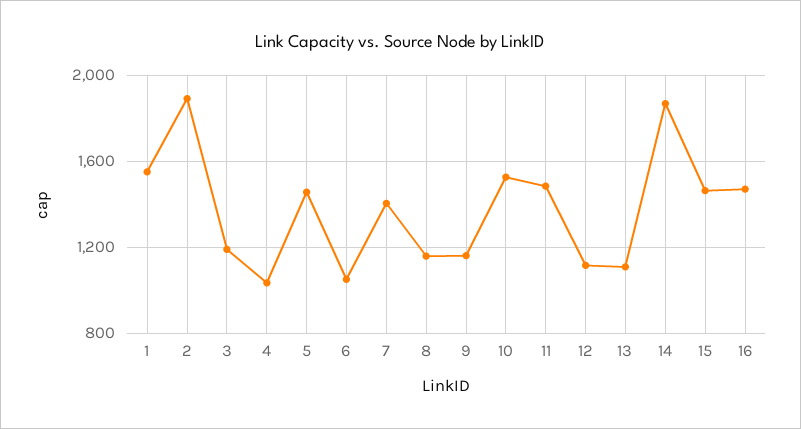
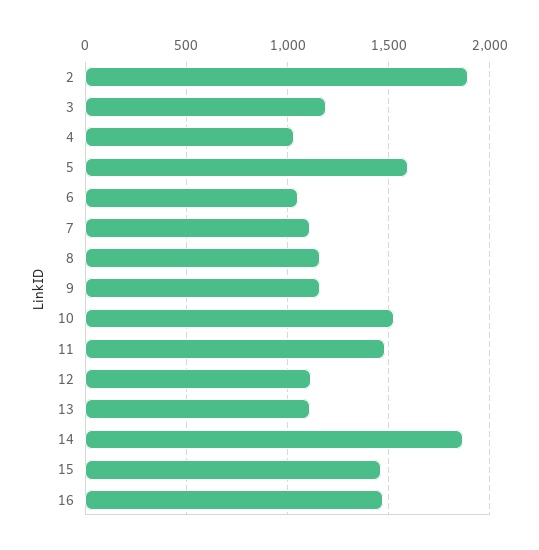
1: 1550 -> none
5: 1450 -> 1600
7: 1400 -> 1100

